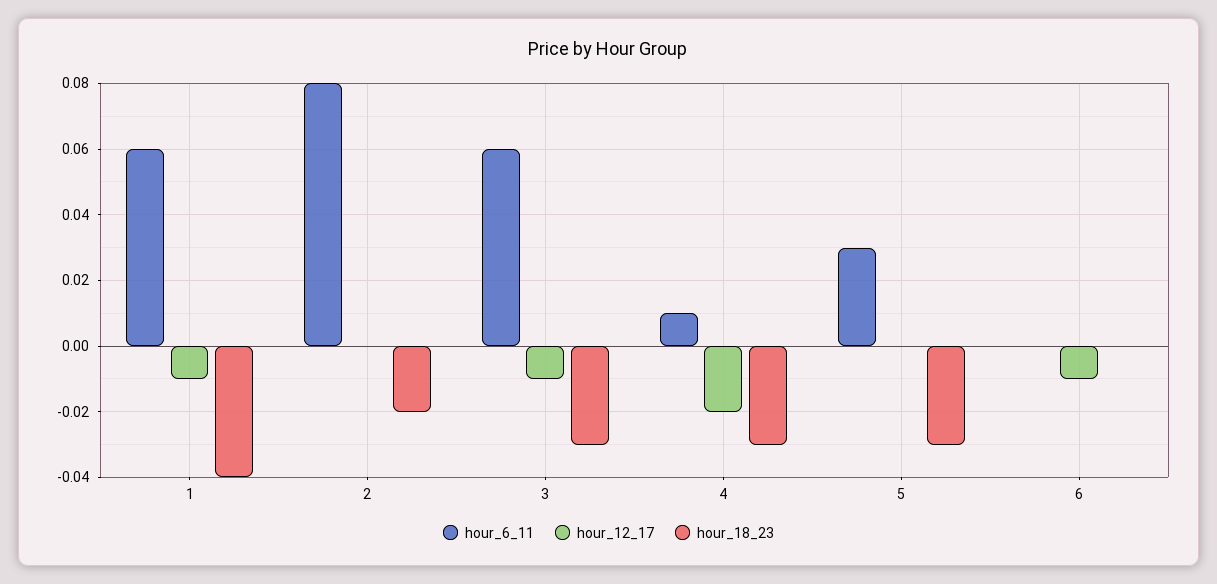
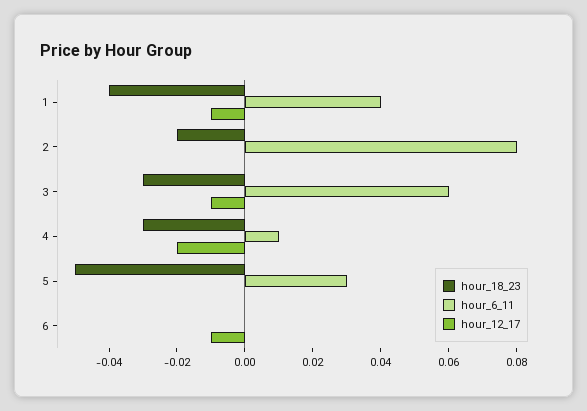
hour_6_11, 1: 0.06 -> 0.04
hour_18_23, 5: -0.03 -> -0.05

